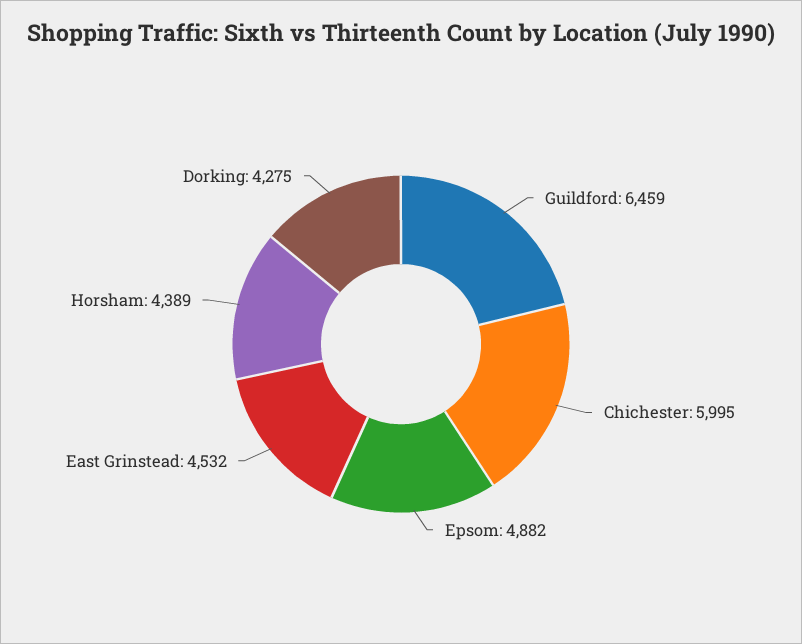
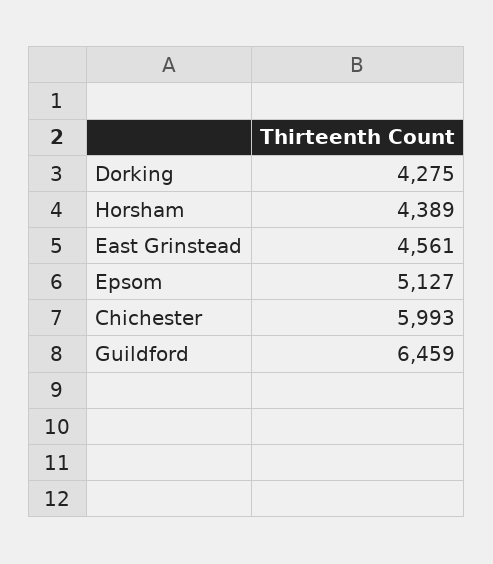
Chichester: 5995 -> 5993
Epsom: 4882 -> 5127
East Grinstead: 4532 -> 4561

